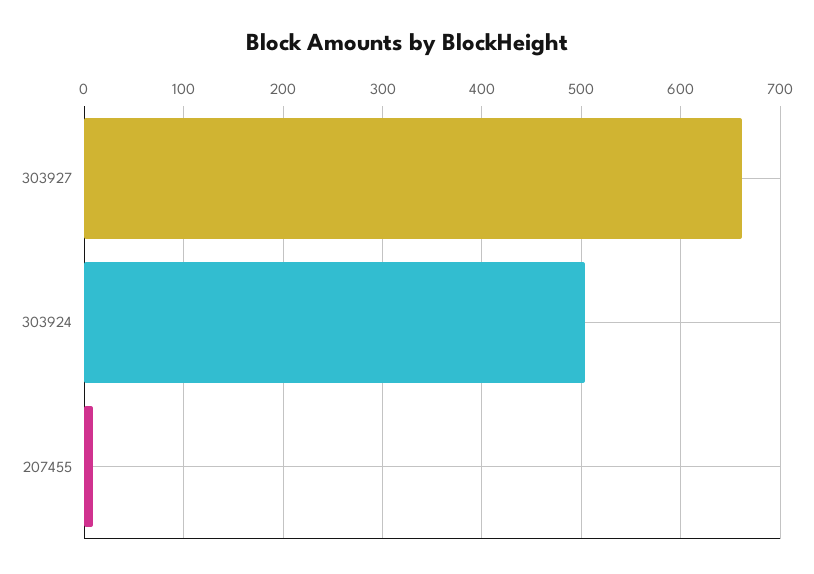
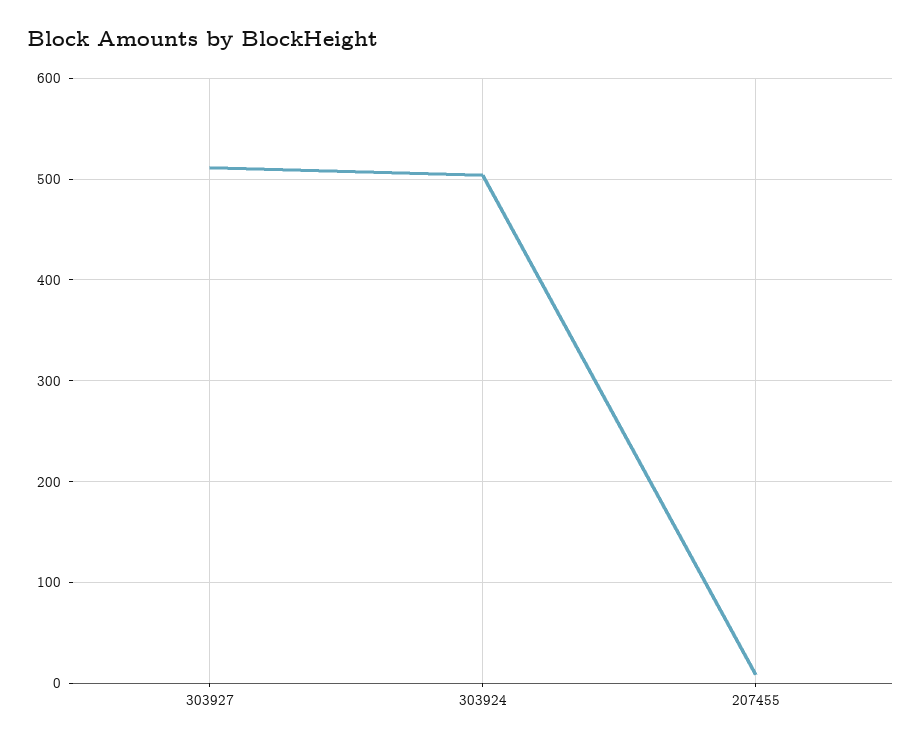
303927: 660 -> 510

